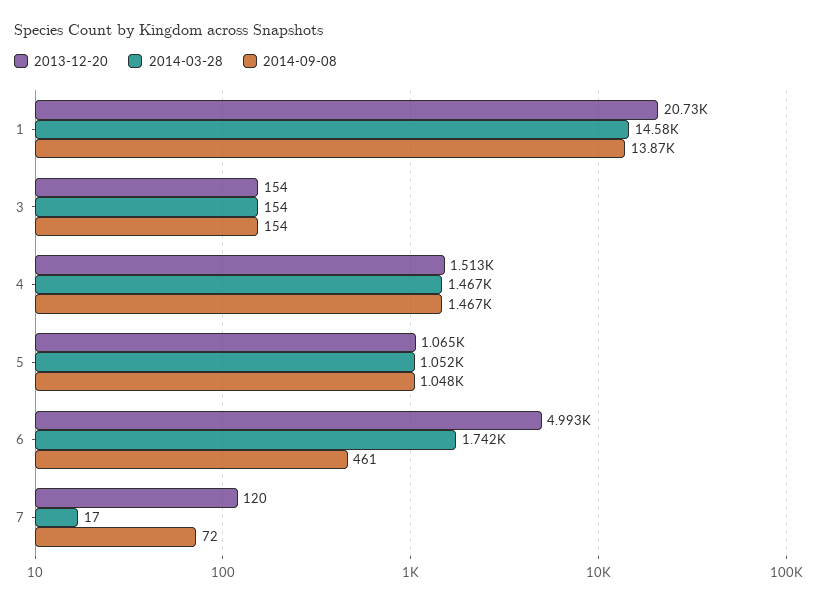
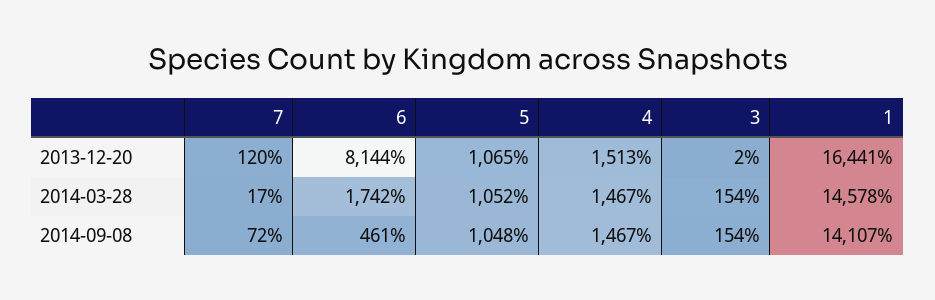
2013-12-20, 1: 20730 -> 16441
2014-09-08, 1: 13870 -> 14107
2013-12-20, 3: 154 -> 2
2013-12-20, 6: 4993 -> 8144

